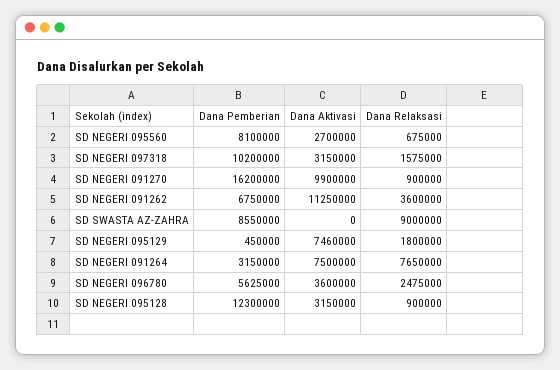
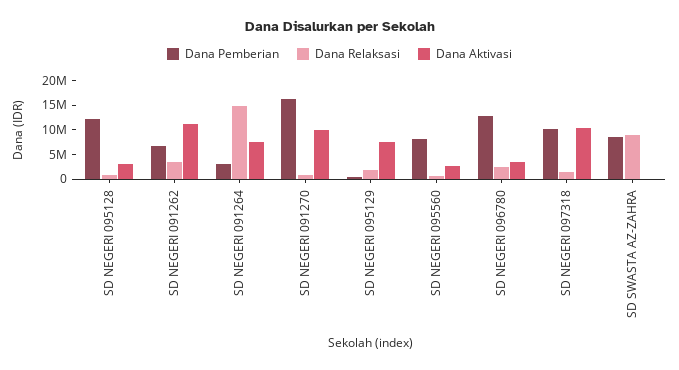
Dana Aktivasi, SD NEGERI 097318: 3150000 -> 10000000
Dana Relaksasi, SD NEGERI 091264: 7650000 -> 15000000
Dana Pemberian, SD NEGERI 096780: 5625000 -> 12500000

